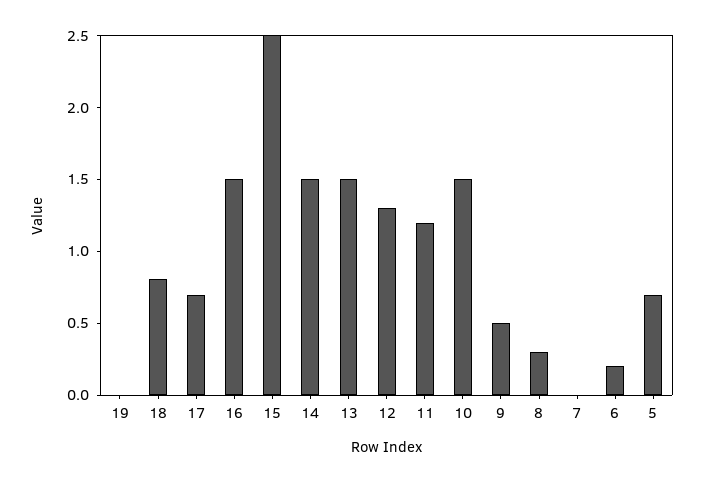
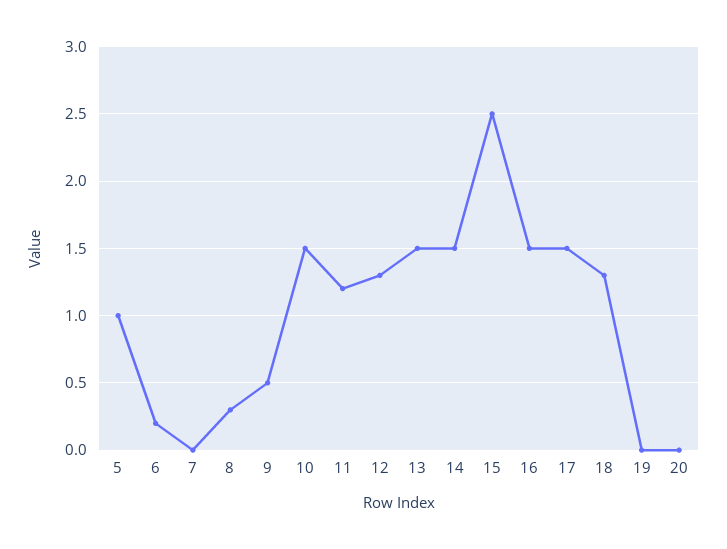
18: 0.8 -> 1.3
17: 0.7 -> 1.5
5: 0.7 -> 1
20: none -> 0

